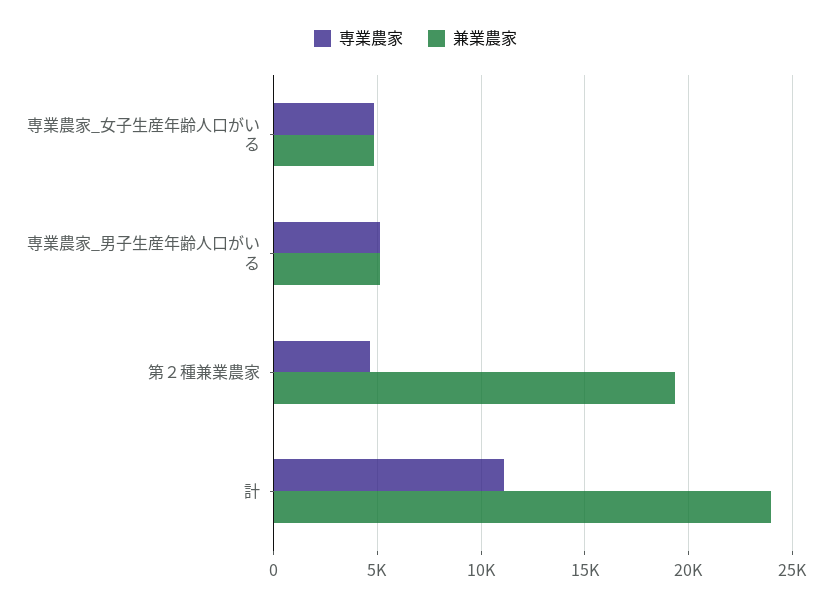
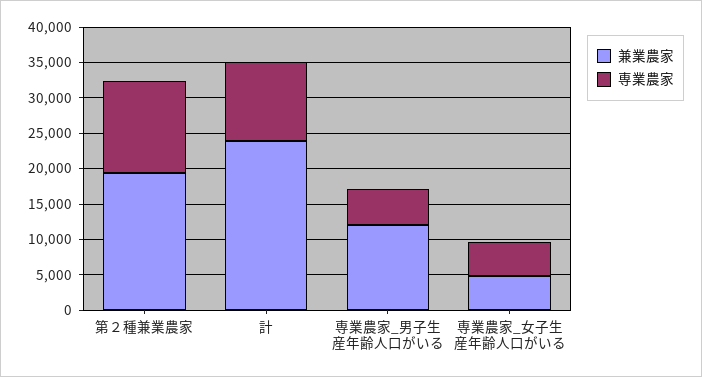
兼業農家, 専業農家_男子生産年齢人口がいる: 5000 -> 12500
専業農家, 第２種兼業農家: 4500 -> 12500

